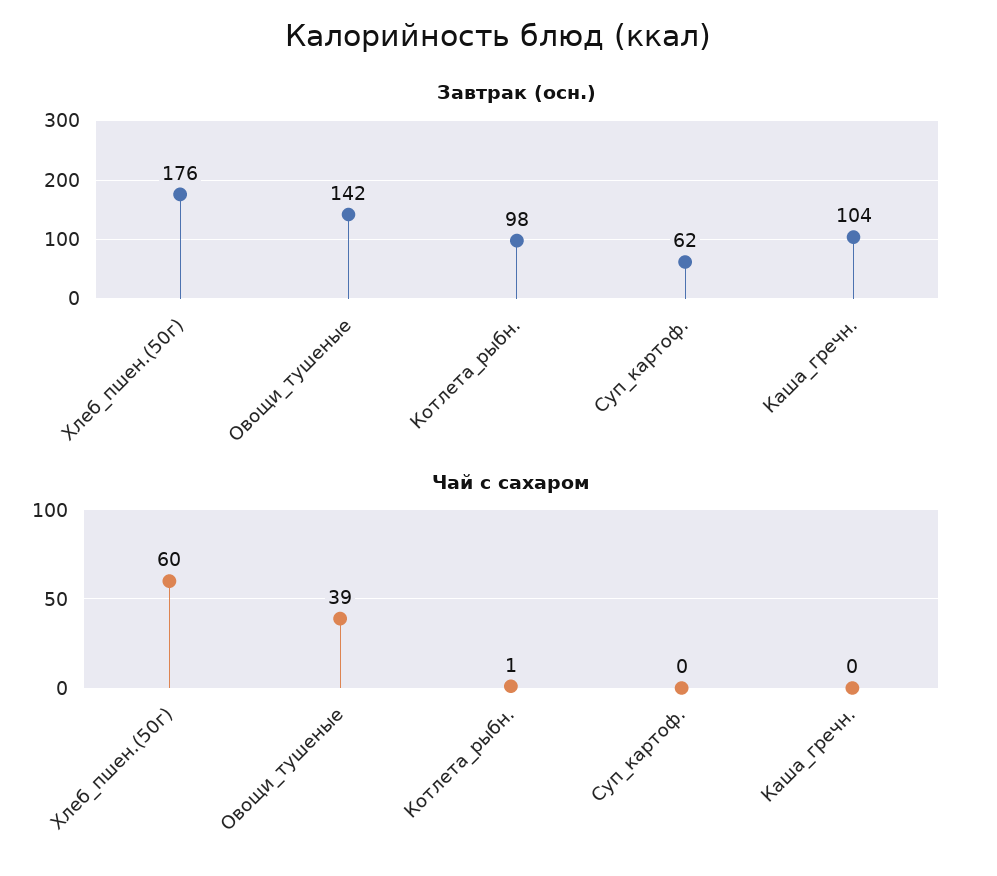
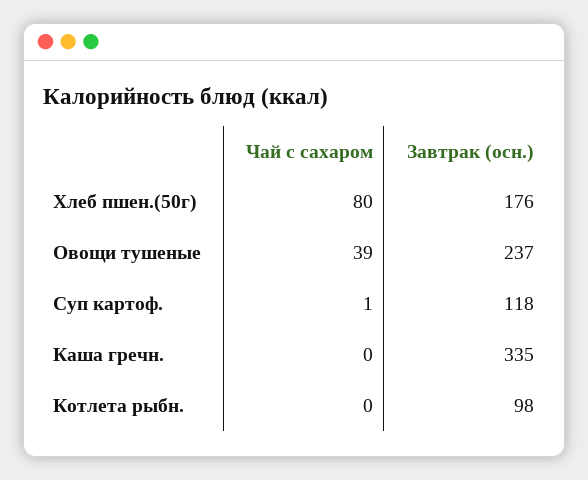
Завтрак (осн.), Овощи_тушеные: 142 -> 237
Завтрак (осн.), Суп_картоф.: 62 -> 118
Завтрак (осн.), Каша_гречн.: 104 -> 335
Чай с сахаром, Хлеб_пшен.(50г): 60 -> 80
Чай с сахаром, Котлета_рыбн.: 1 -> 0
Чай с сахаром, Суп_картоф.: 0 -> 1

